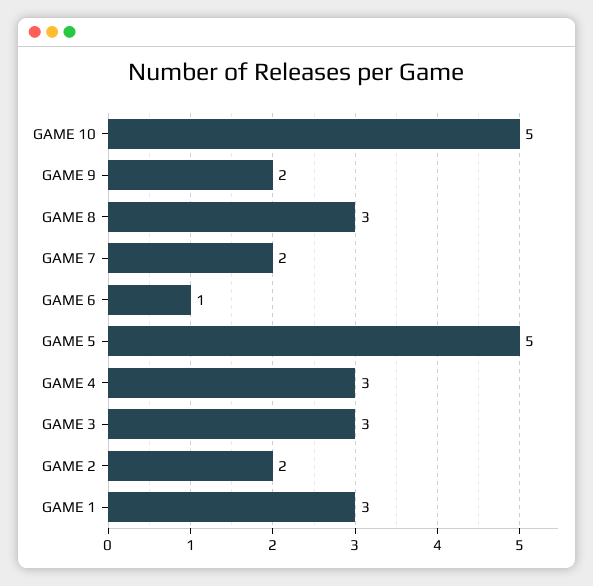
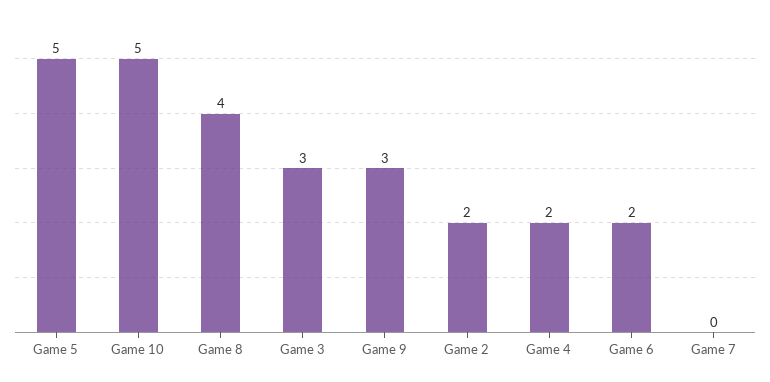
GAME 9: 2 -> 3
GAME 8: 3 -> 4
GAME 7: 2 -> 0
GAME 6: 1 -> 2
GAME 4: 3 -> 2
GAME 1: 3 -> none

